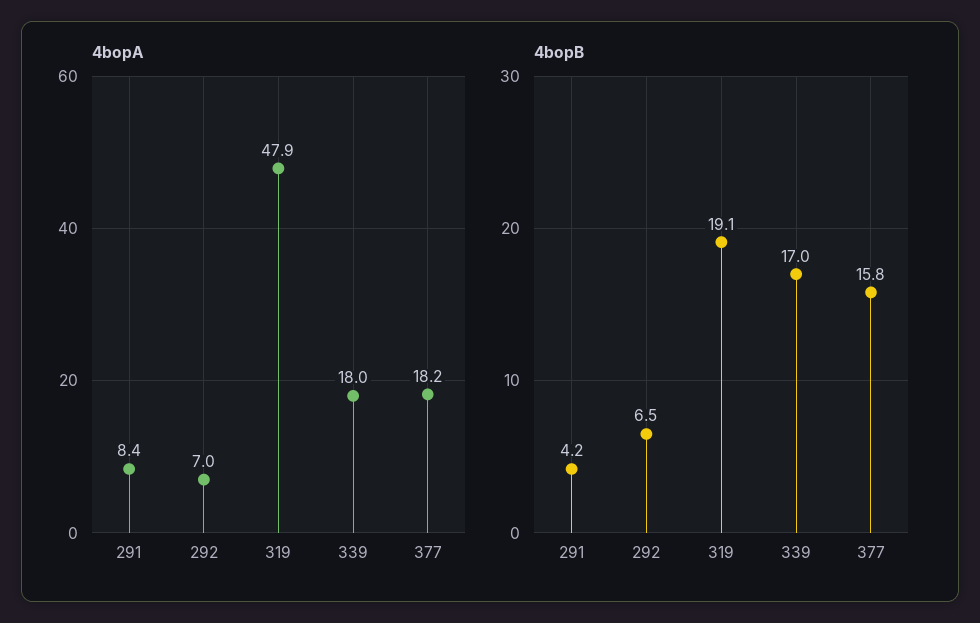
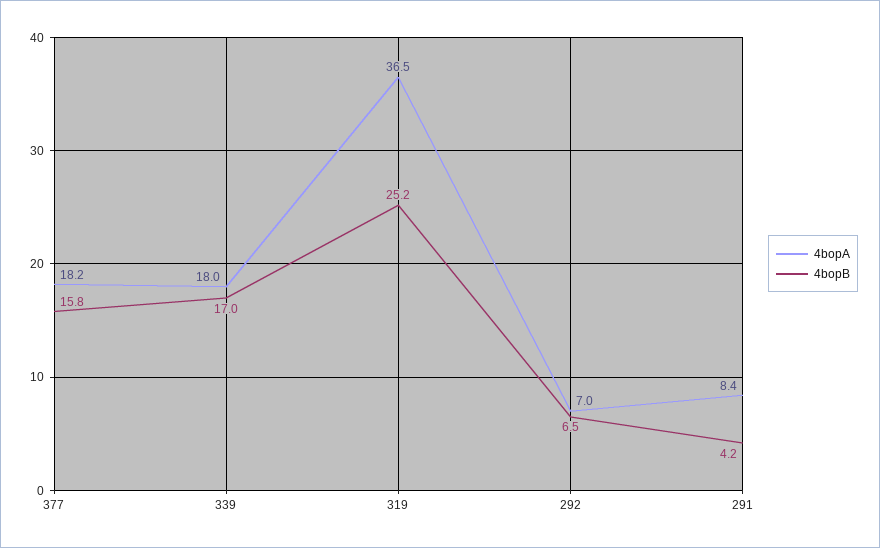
4bopA, 319: 47.9 -> 36.5
4bopB, 319: 19.1 -> 25.2

